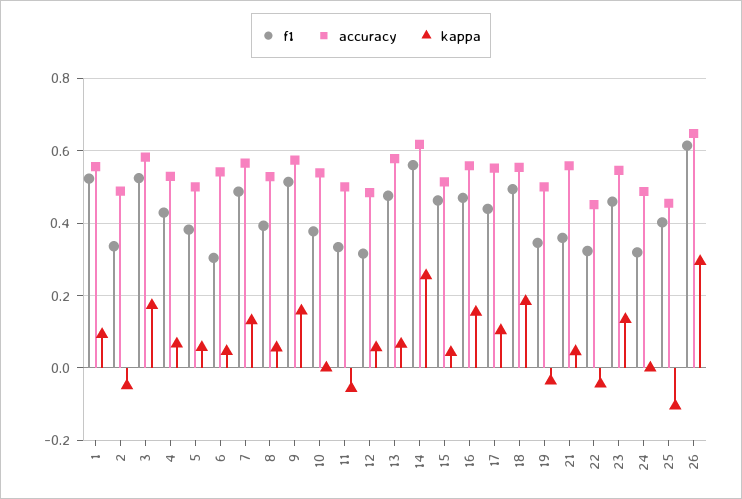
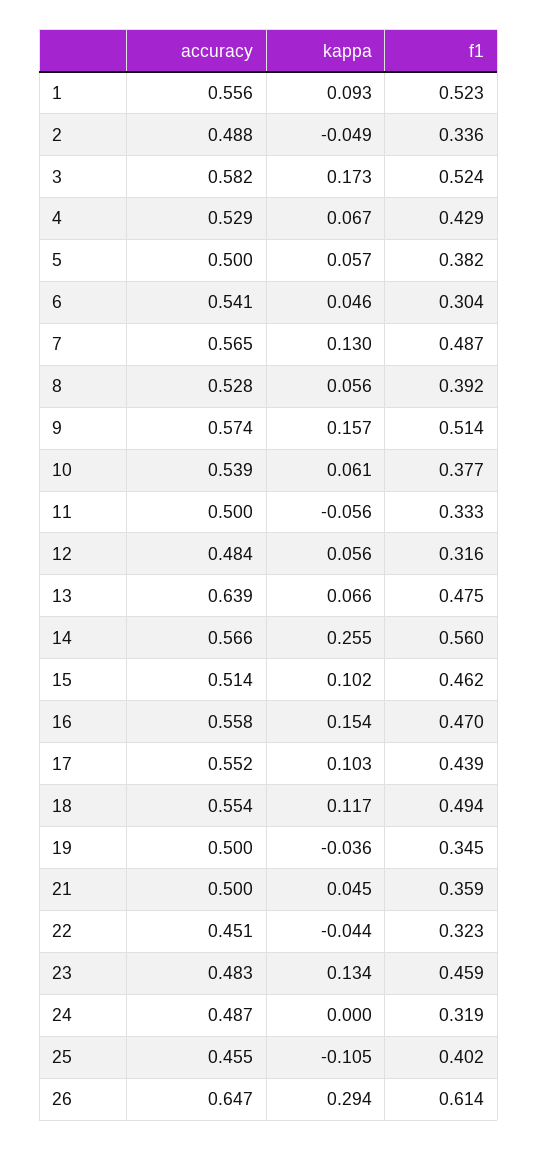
kappa, 10: 0 -> 0.061
accuracy, 13: 0.58 -> 0.639
accuracy, 14: 0.62 -> 0.566
kappa, 15: 0.04 -> 0.102
kappa, 18: 0.18 -> 0.117
accuracy, 21: 0.56 -> 0.5
accuracy, 23: 0.54 -> 0.483

